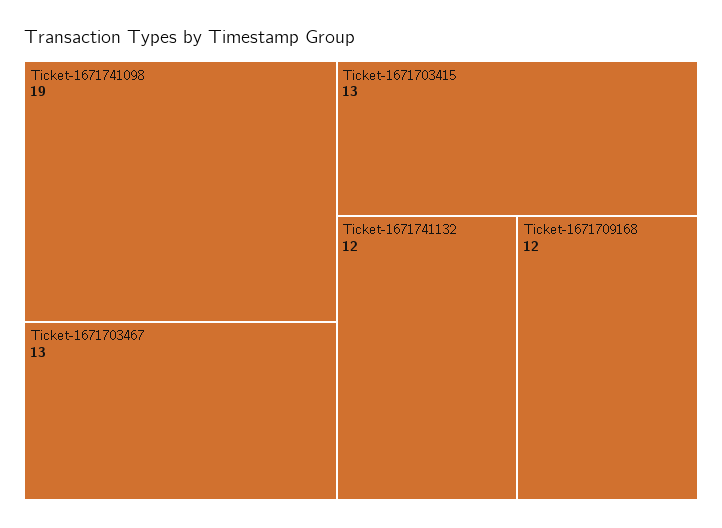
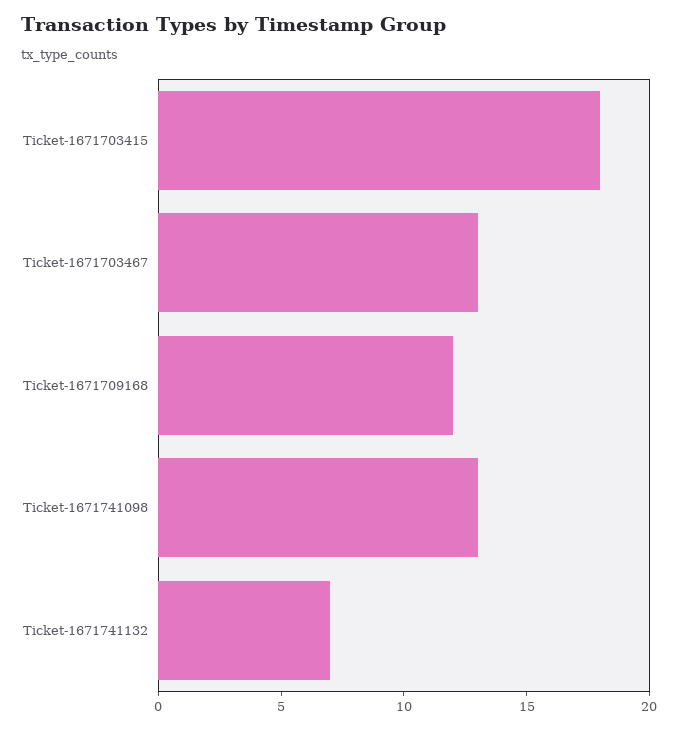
Ticket-1671741098: 19 -> 13
Ticket-1671703415: 13 -> 18
Ticket-1671741132: 12 -> 7

